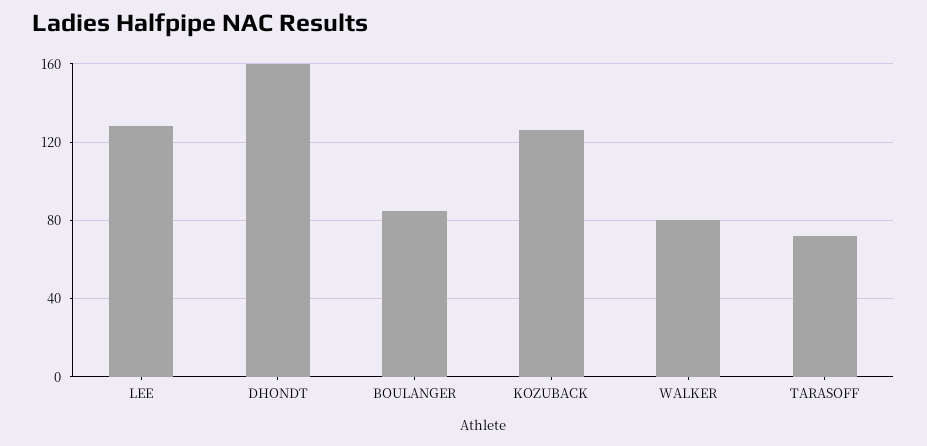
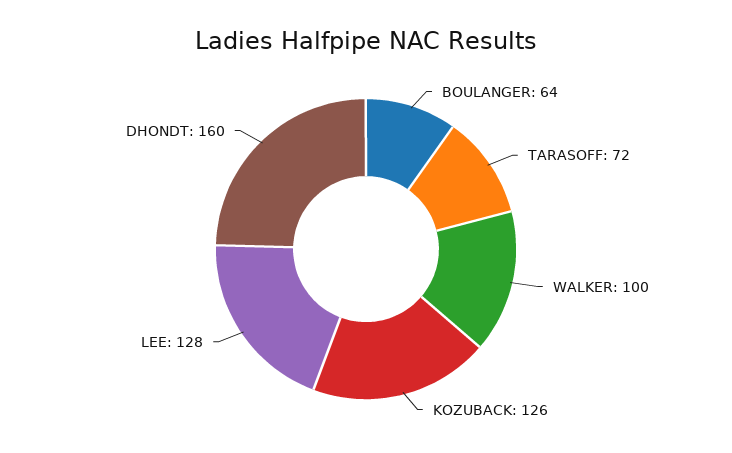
BOULANGER: 85 -> 64
WALKER: 80 -> 100

